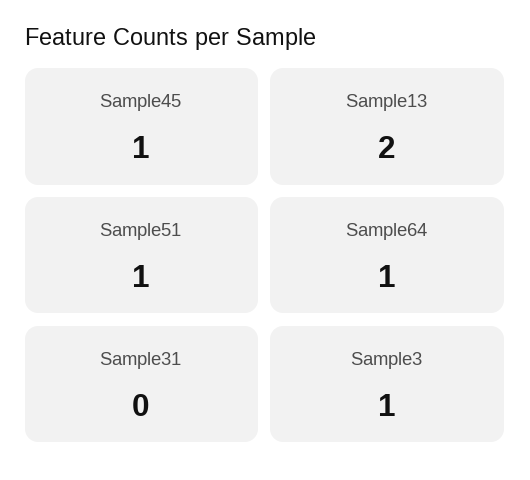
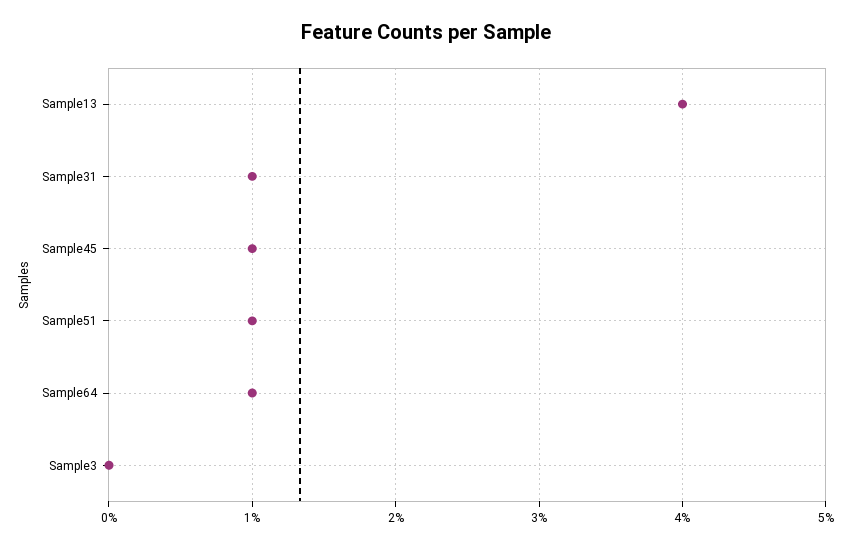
Sample13: 2 -> 4
Sample31: 0 -> 1
Sample3: 1 -> 0

